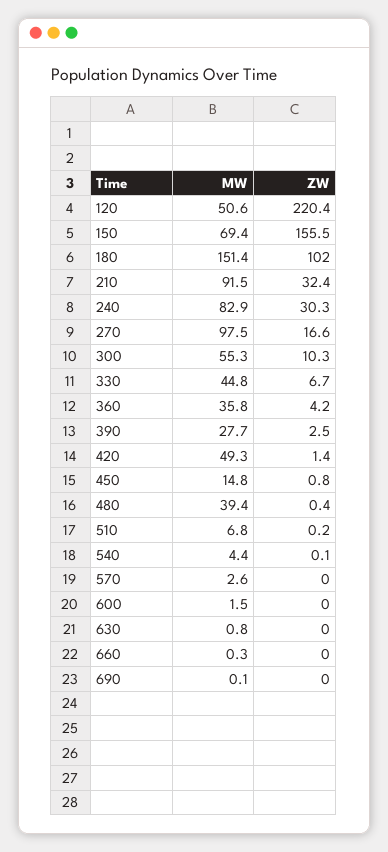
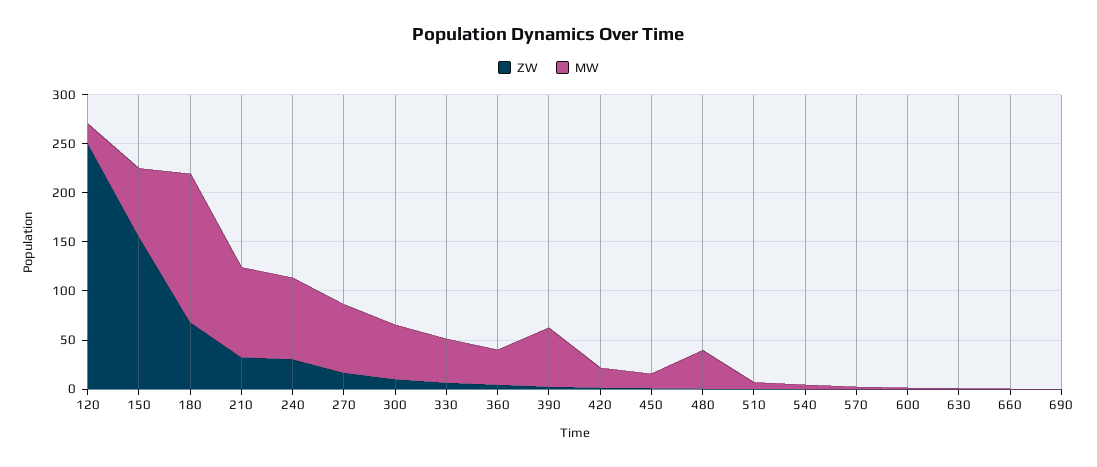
MW, 120: 50.6 -> 20
ZW, 120: 220.4 -> 250
ZW, 180: 102 -> 70
MW, 270: 97.5 -> 70
MW, 390: 27.7 -> 60
MW, 420: 49.3 -> 20

